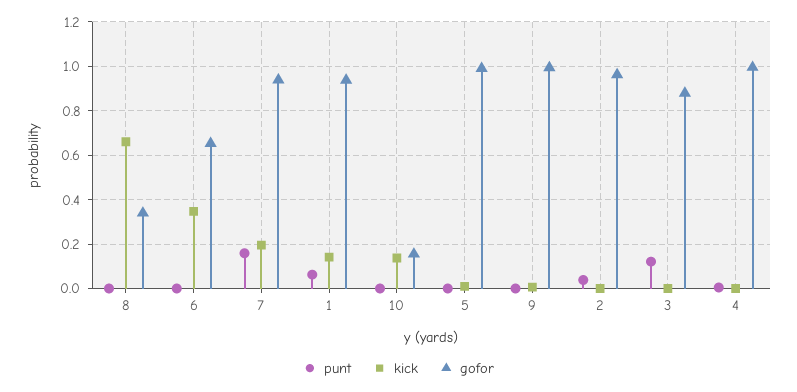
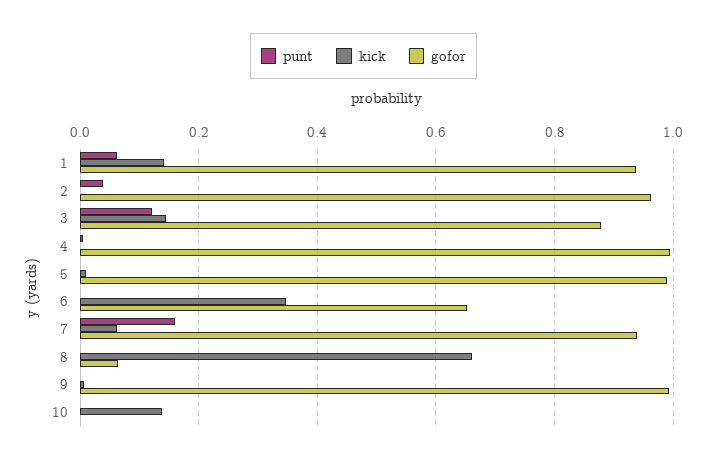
gofor, 8: 0.35 -> 0.06
kick, 7: 0.2 -> 0.06
gofor, 10: 0.15 -> 0
kick, 3: 0 -> 0.14

